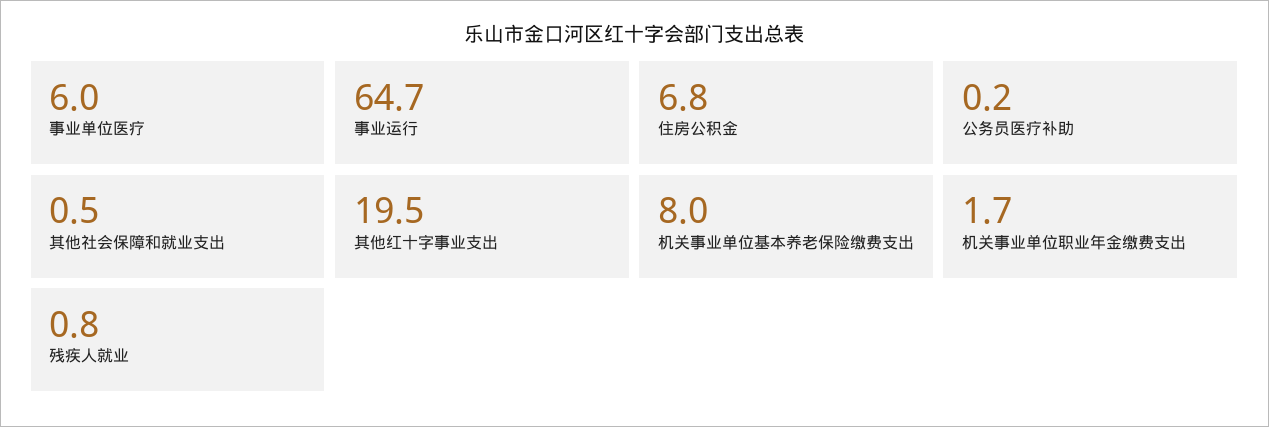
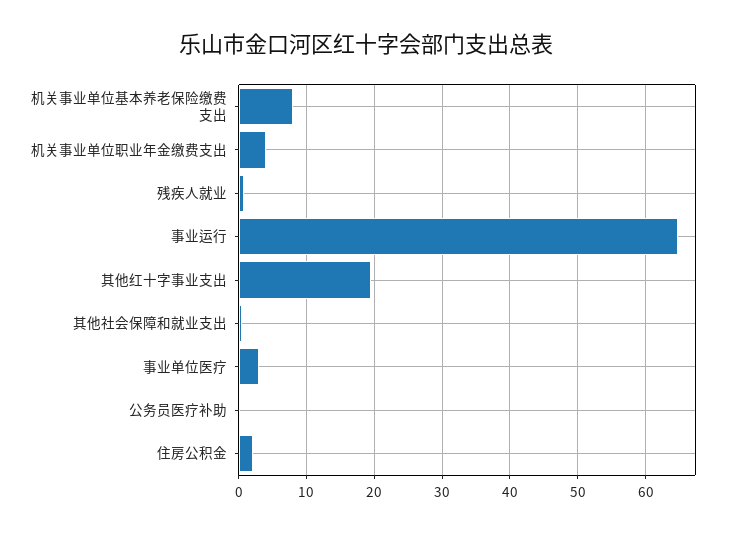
事业单位医疗: 6 -> 3
住房公积金: 6.8 -> 2
机关事业单位职业年金缴费支出: 1.7 -> 4

